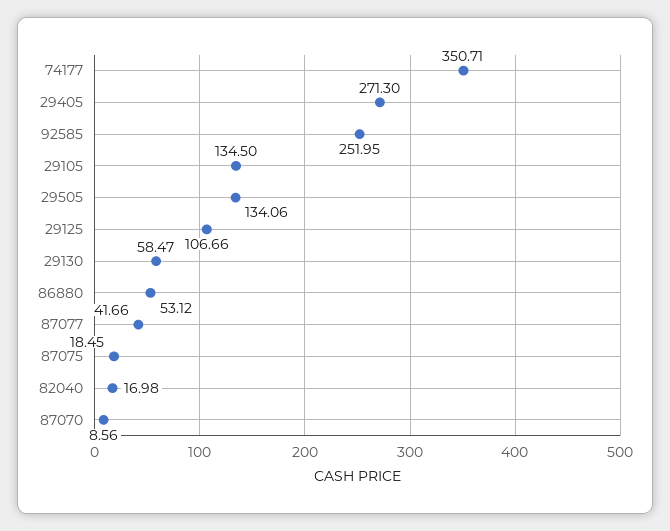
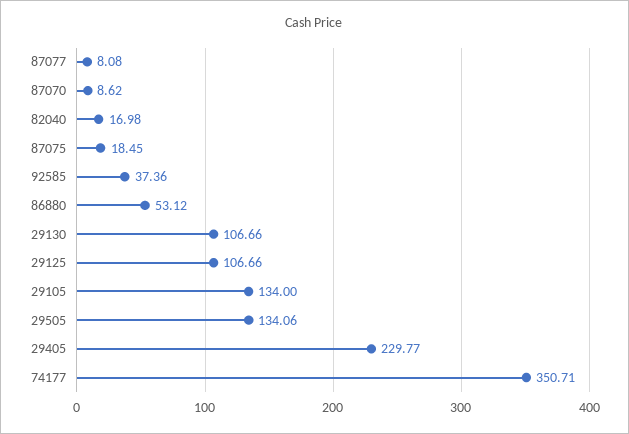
29405: 271.3 -> 229.77
92585: 251.95 -> 37.36
29105: 134.5 -> 134
29130: 58.47 -> 106.66
87077: 41.66 -> 8.08
87070: 8.56 -> 8.62

